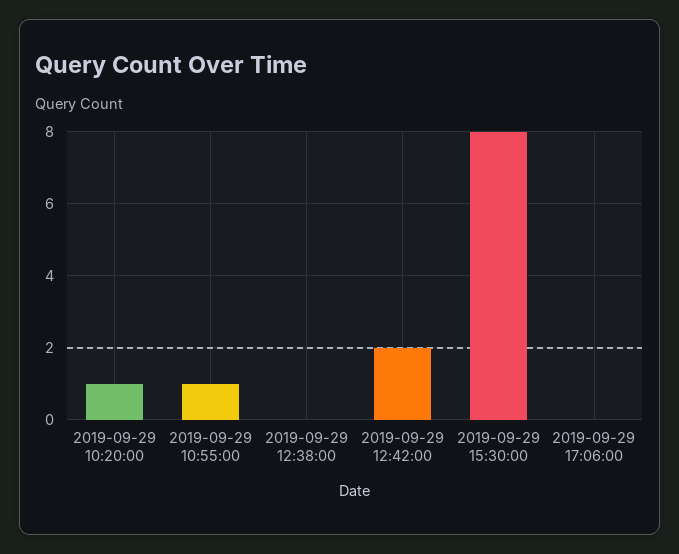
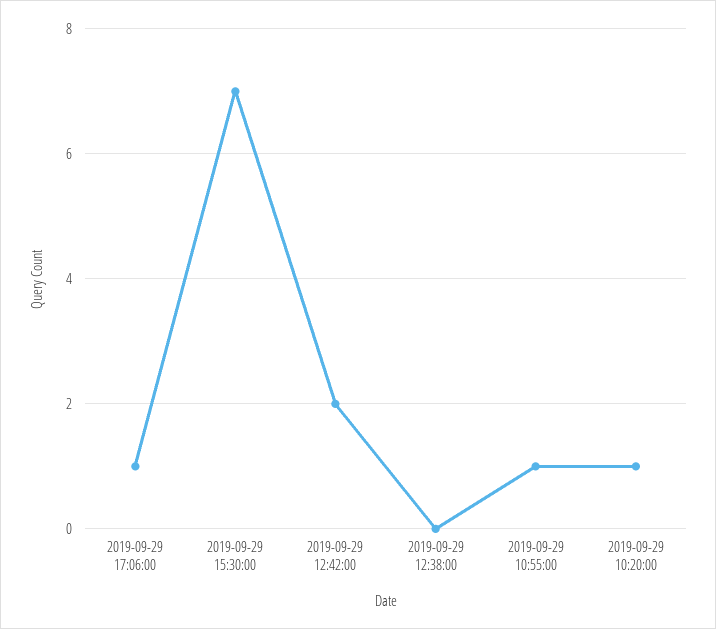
2019-09-29 15:30:00: 8 -> 7
2019-09-29 17:06:00: 0 -> 1

